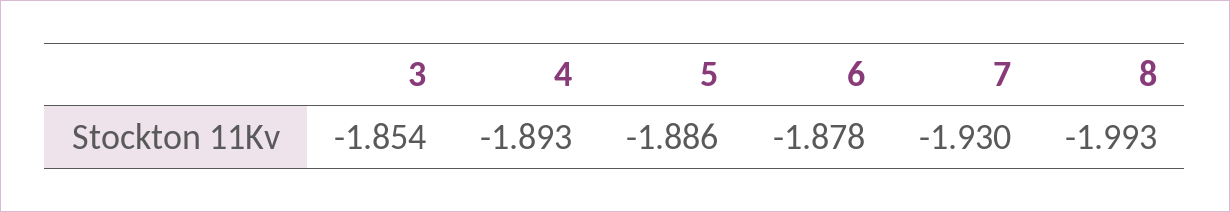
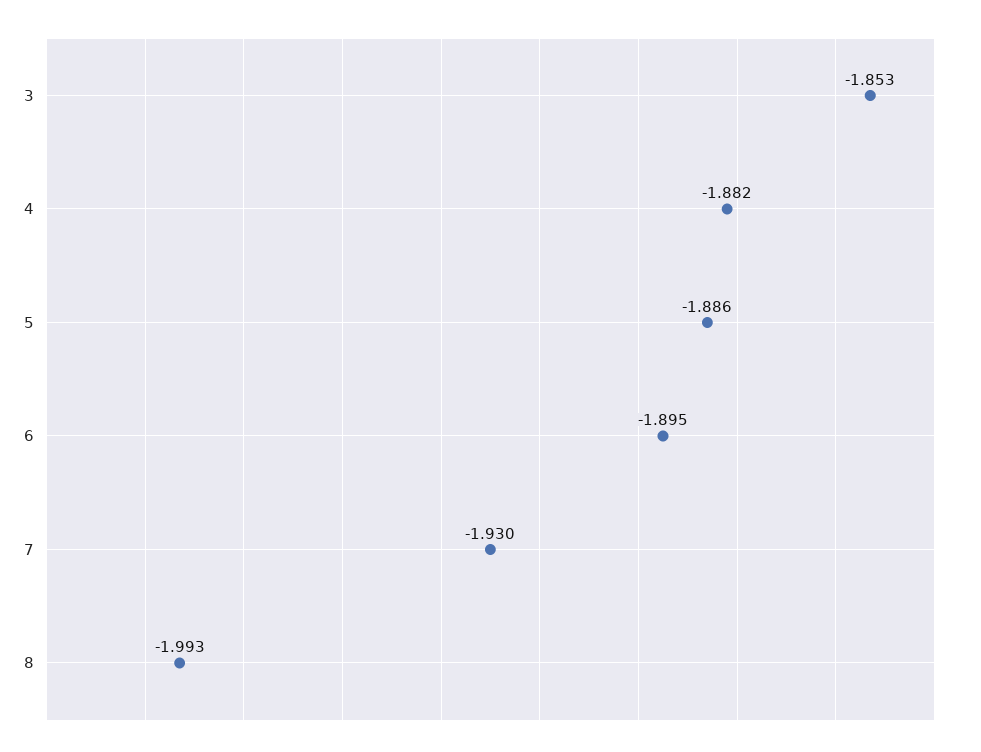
3: -1.854 -> -1.853
4: -1.893 -> -1.882
6: -1.878 -> -1.895

